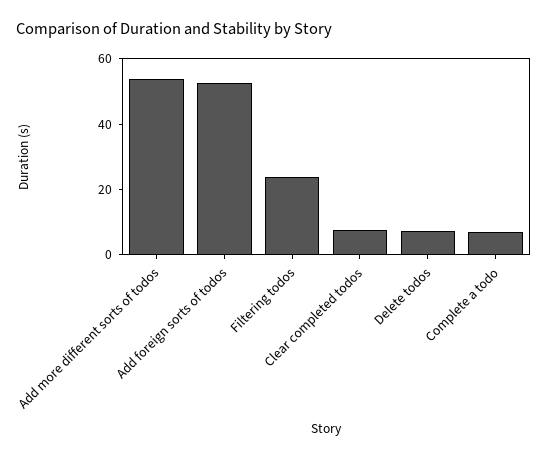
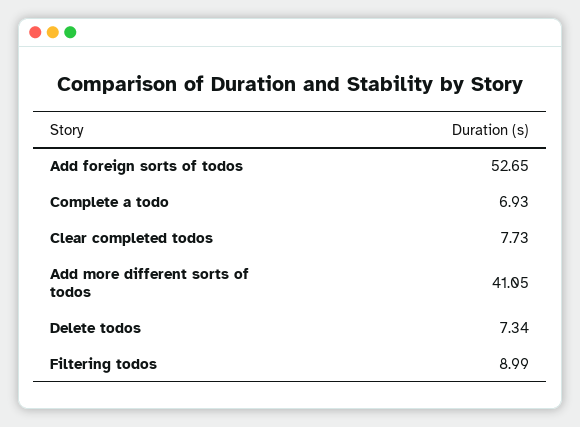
Add more different sorts of todos: 55 -> 41.05
Filtering todos: 25 -> 8.99

